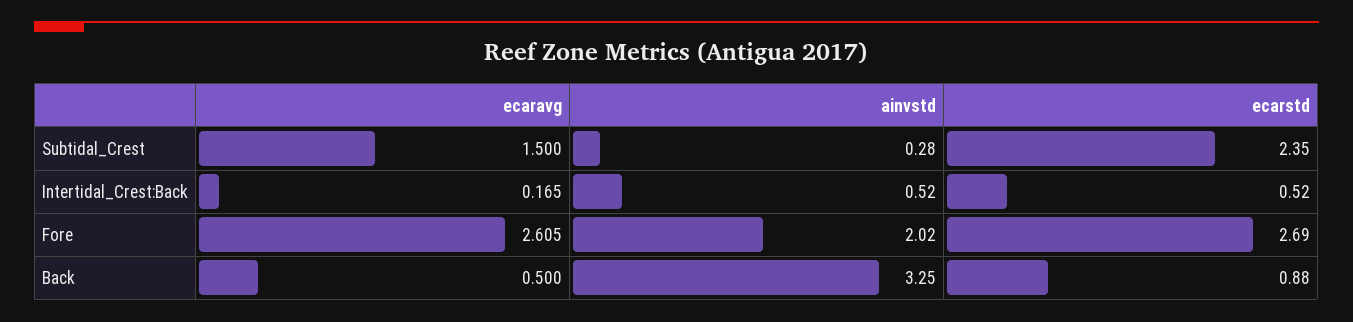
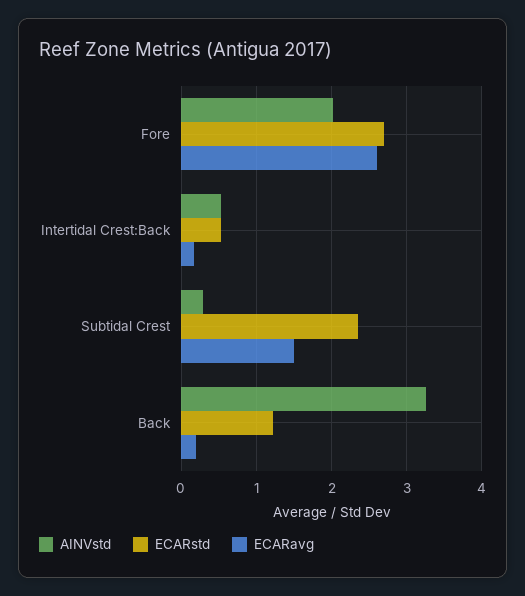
ecaravg, Back: 0.5 -> 0.2
ecarstd, Back: 0.88 -> 1.2

